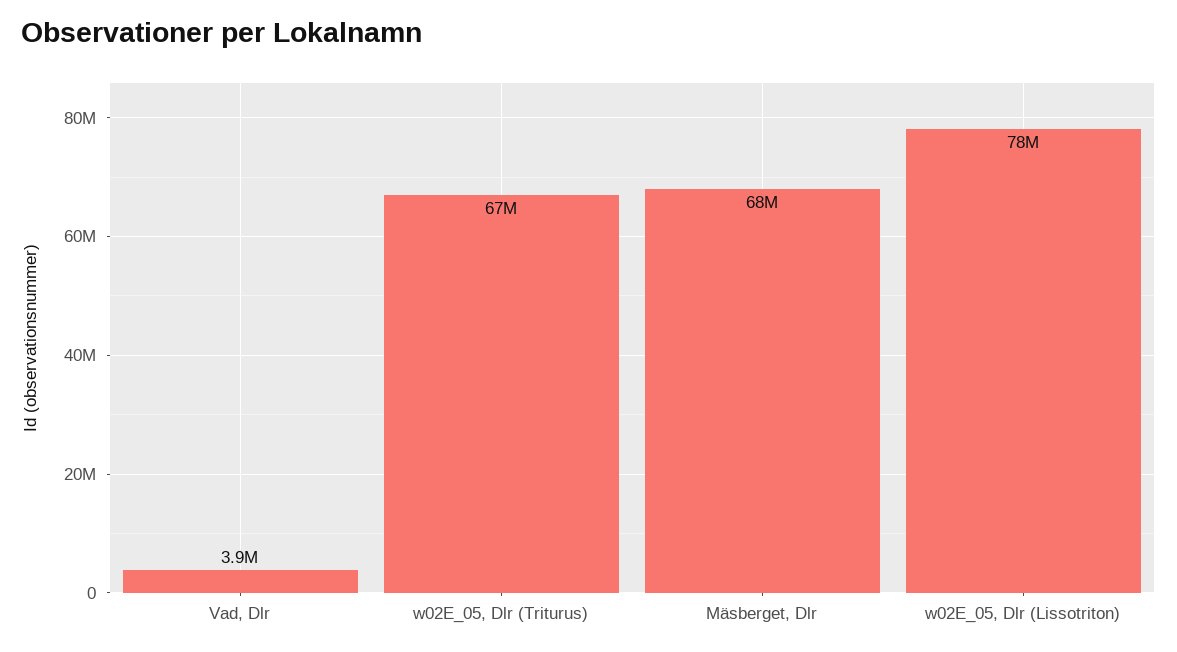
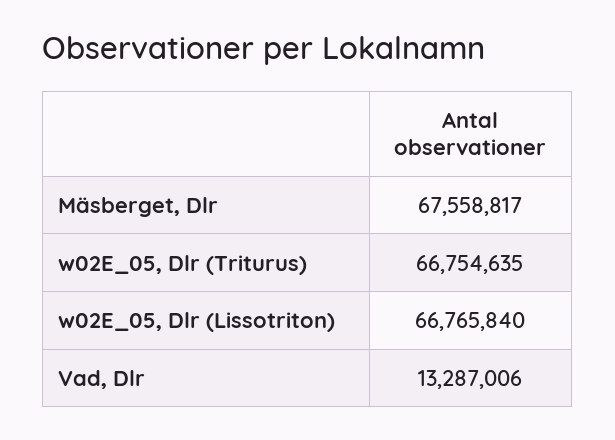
Vad, Dlr: 3900000 -> 13287006
w02E_05, Dlr (Lissotriton): 78000000 -> 66765840

